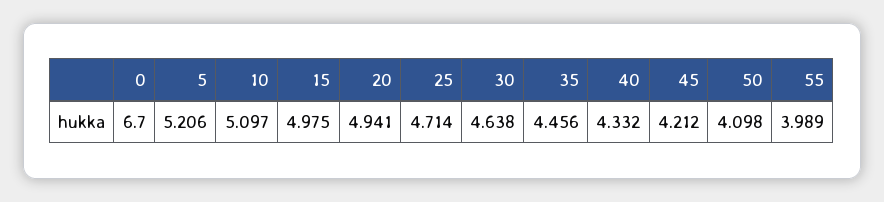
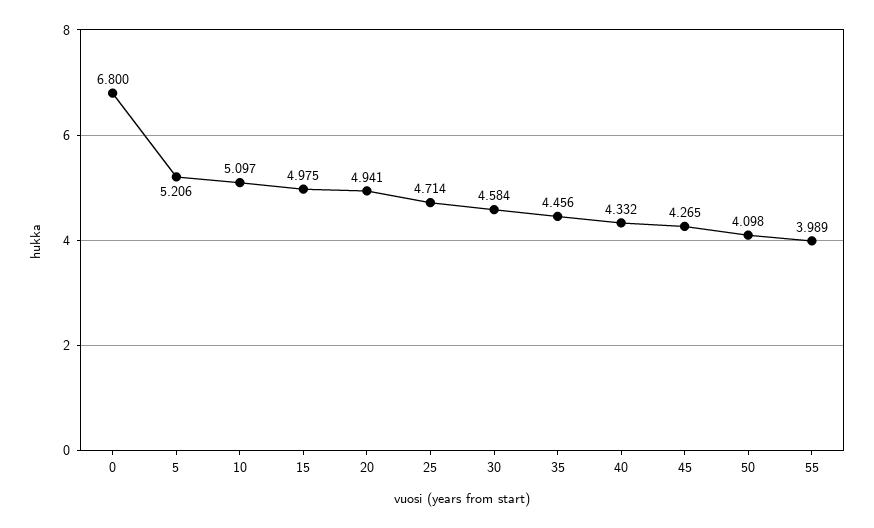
0: 6.7 -> 6.8
30: 4.638 -> 4.584
45: 4.212 -> 4.265

